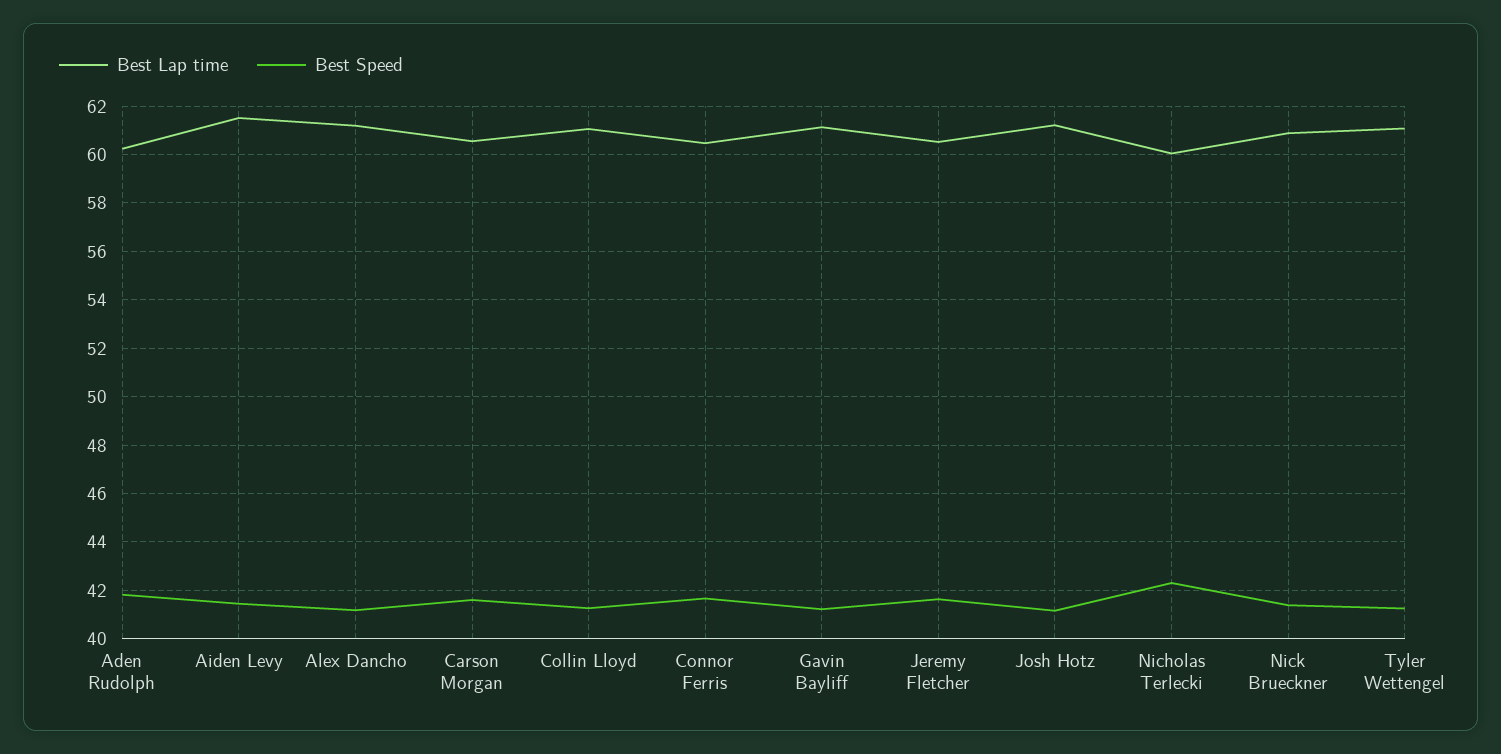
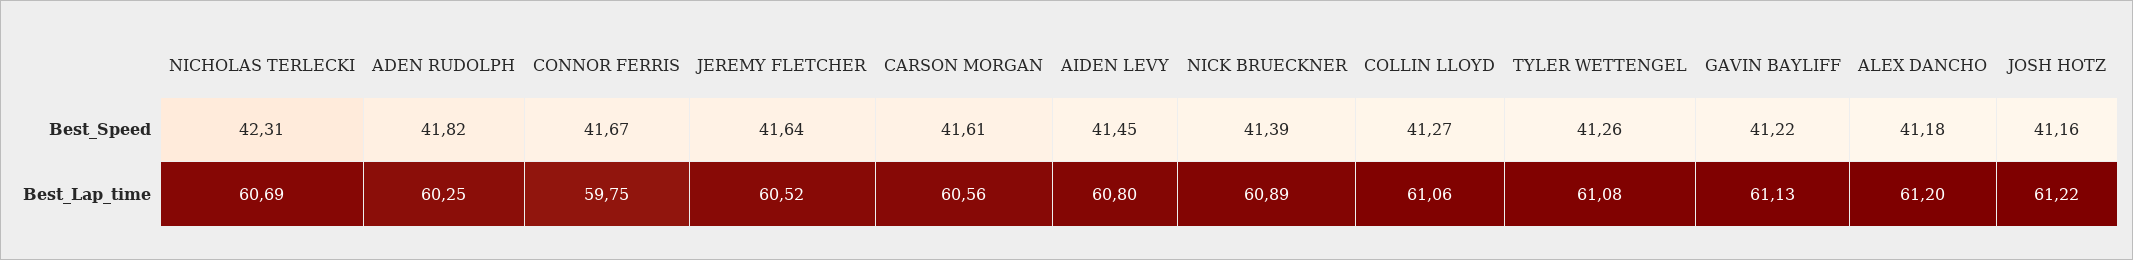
Best Lap time, Aiden Levy: 61.5 -> 60.8
Best Lap time, Connor Ferris: 60.5 -> 59.75
Best Lap time, Nicholas Terlecki: 60 -> 60.69

